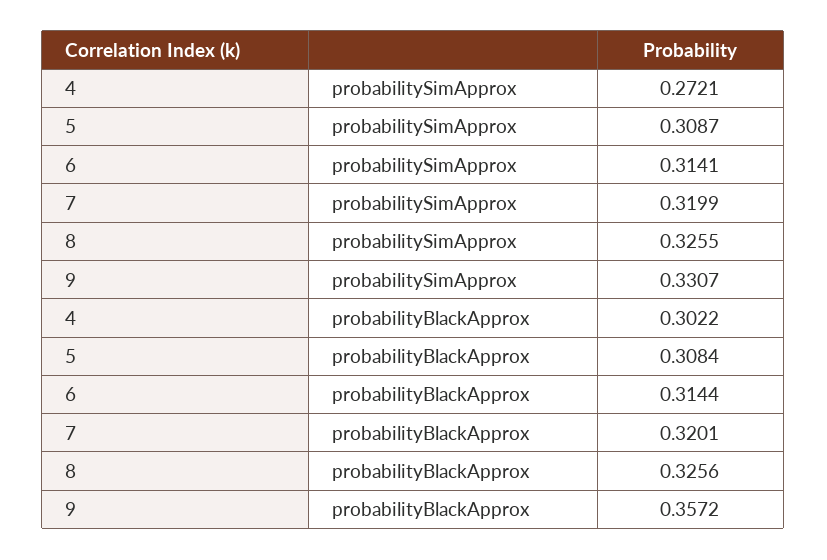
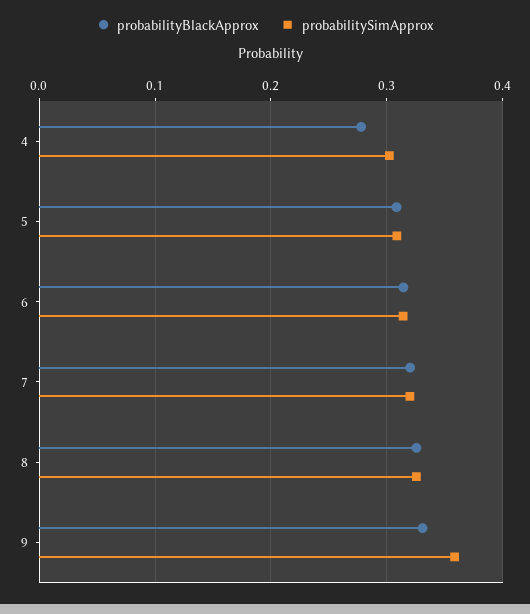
probabilitySimApprox, 4: 0.2721 -> 0.3
probabilitySimApprox, 9: 0.3307 -> 0.36
probabilityBlackApprox, 4: 0.3022 -> 0.28
probabilityBlackApprox, 9: 0.3572 -> 0.33

